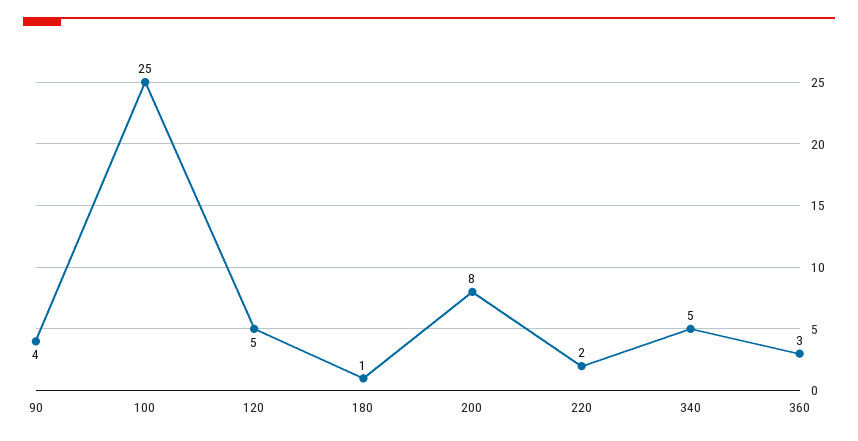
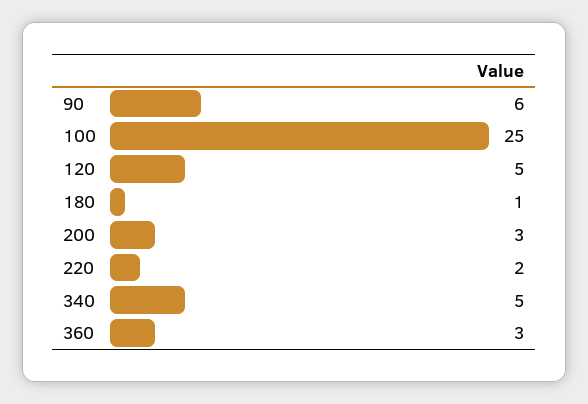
90: 4 -> 6
200: 8 -> 3

